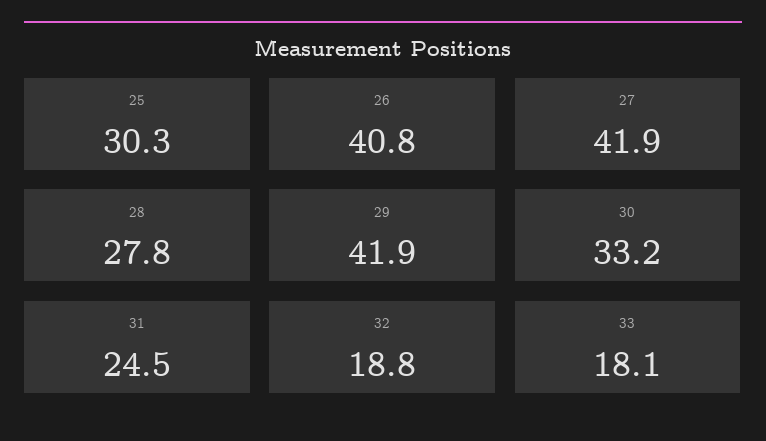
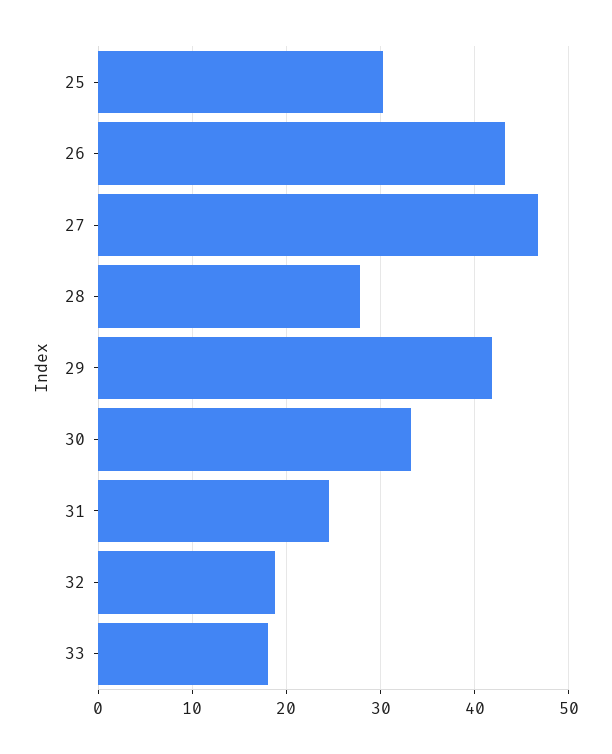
26: 40.8 -> 43
27: 41.9 -> 47

